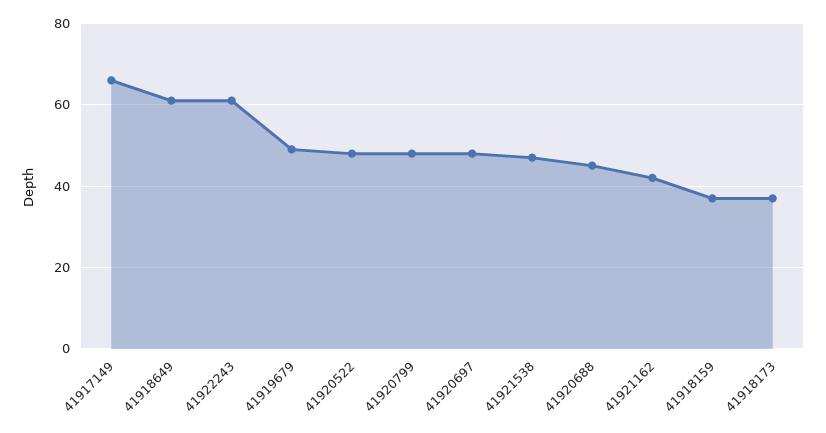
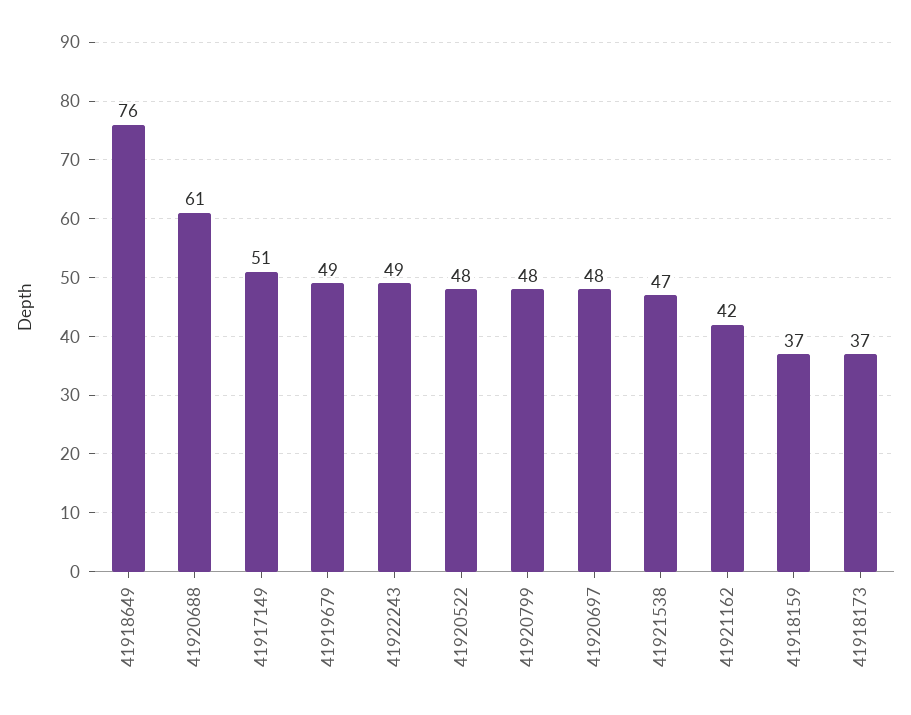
41917149: 65 -> 51
41918649: 60 -> 76
41922243: 60 -> 49
41920688: 45 -> 61

